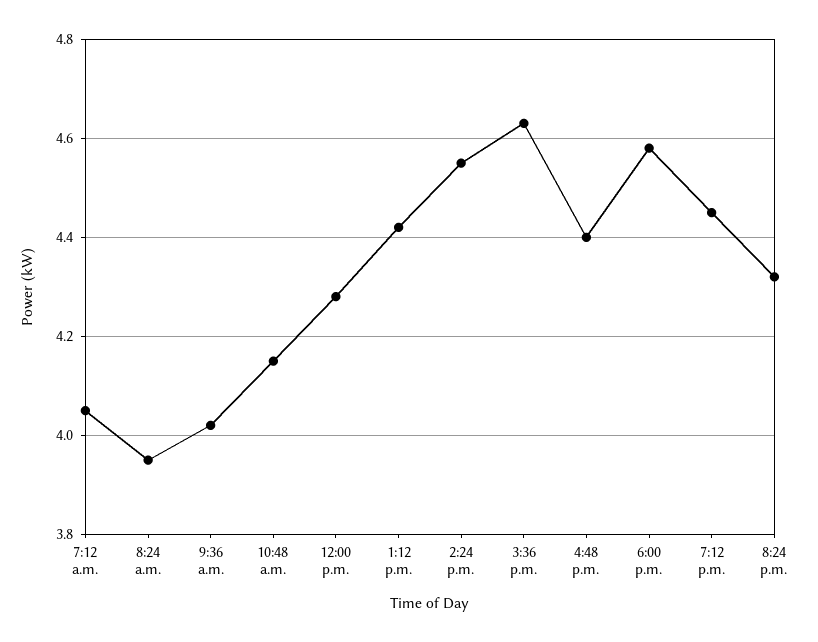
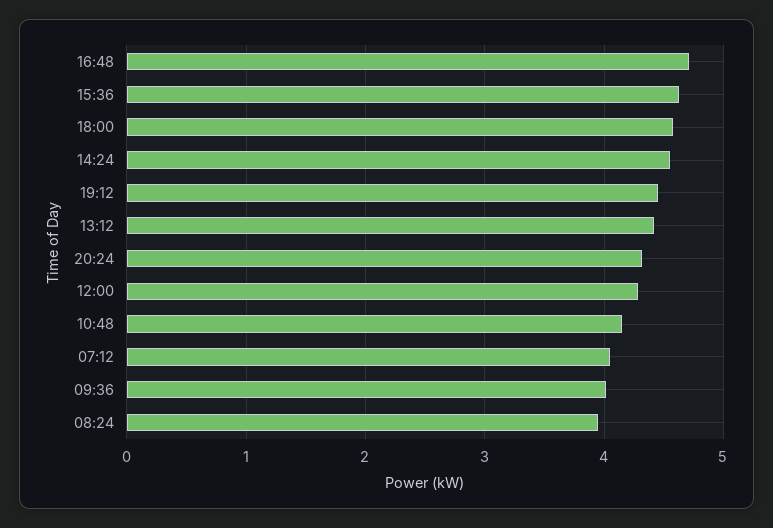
4:48 p.m.: 4.4 -> 4.7

